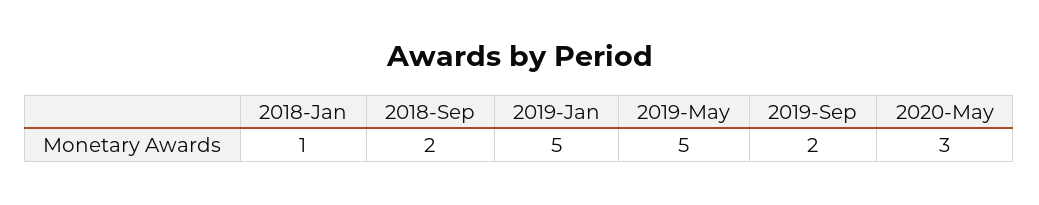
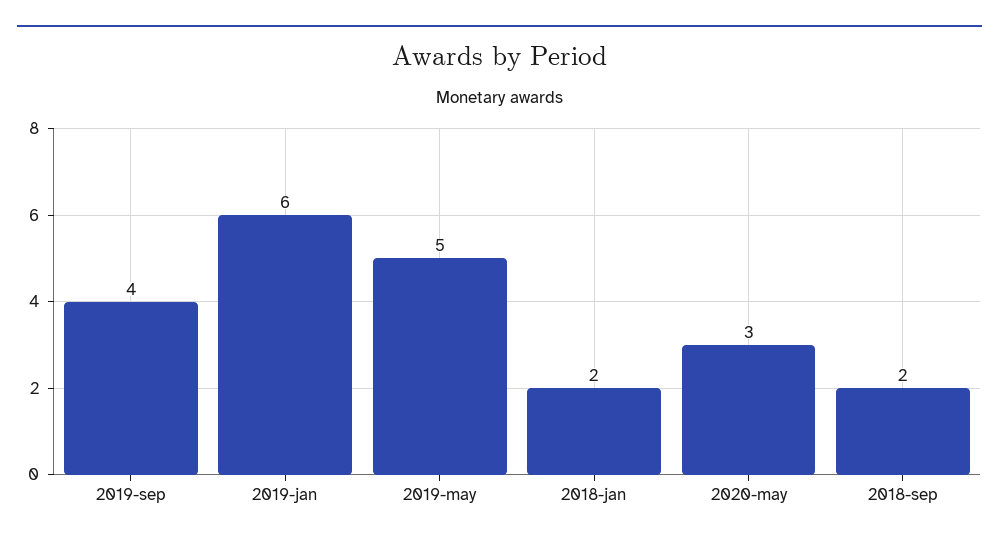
2018-Jan: 1 -> 2
2019-Jan: 5 -> 6
2019-Sep: 2 -> 4

